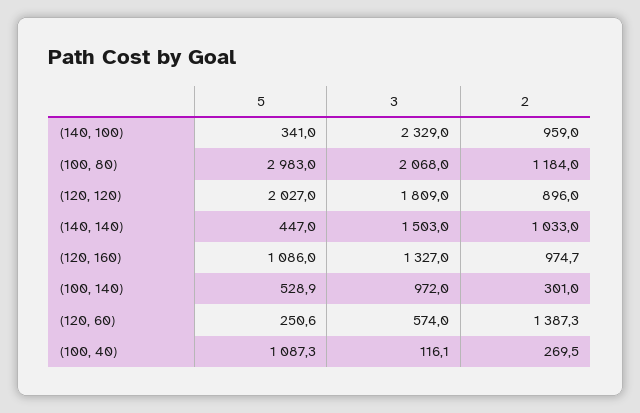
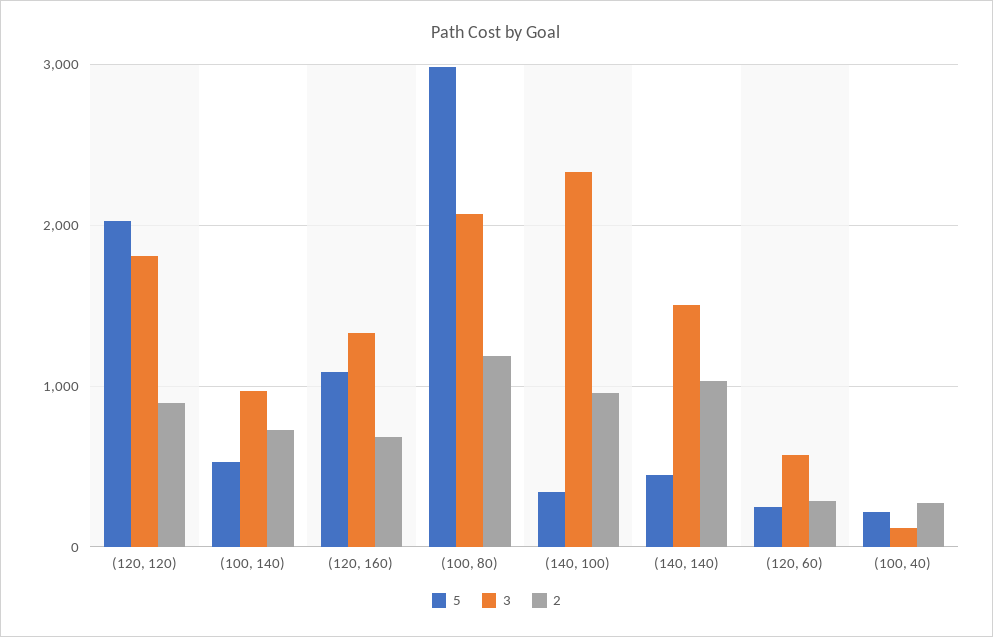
2, (120, 160): 974.7 -> 700
2, (100, 140): 301 -> 700
2, (120, 60): 1387.3 -> 300
5, (100, 40): 1087.3 -> 200

